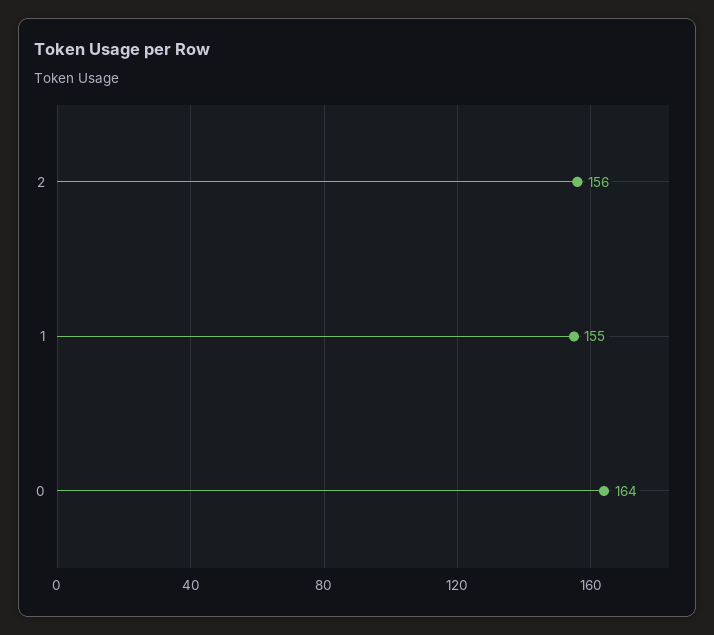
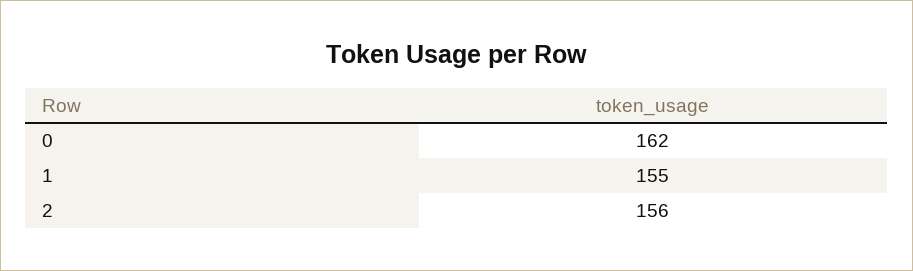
0: 164 -> 162

